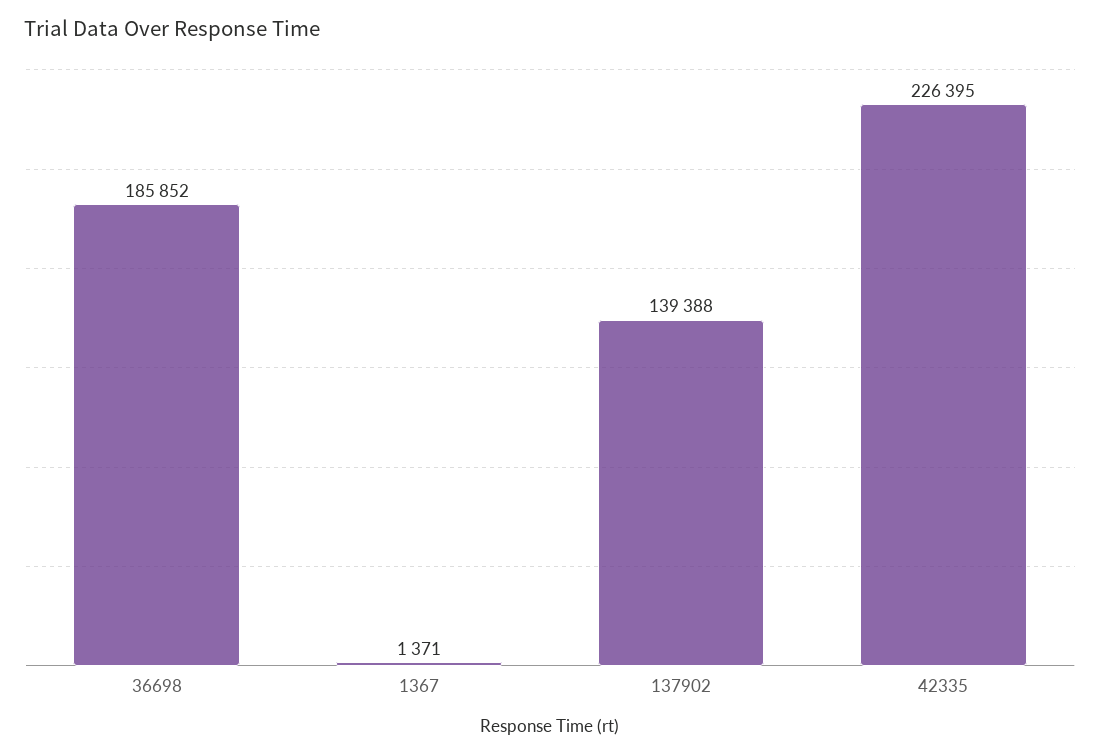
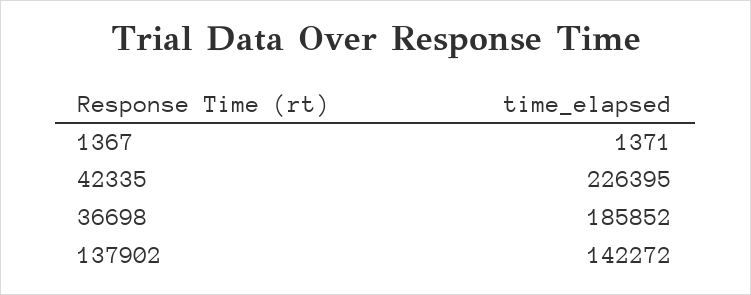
137902: 139388 -> 142272

